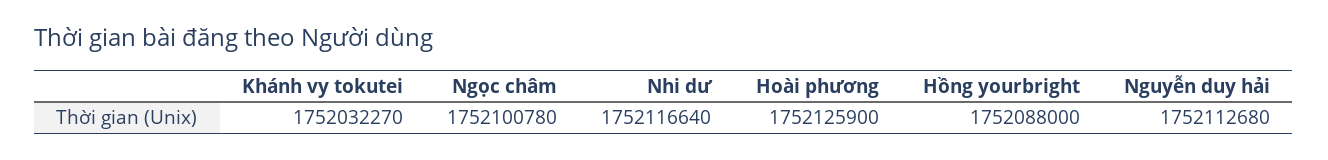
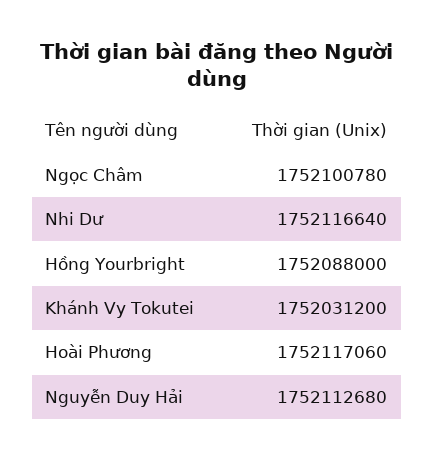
Khánh vy tokutei: 1752032270 -> 1752031200
Hoài phương: 1752125900 -> 1752117060

